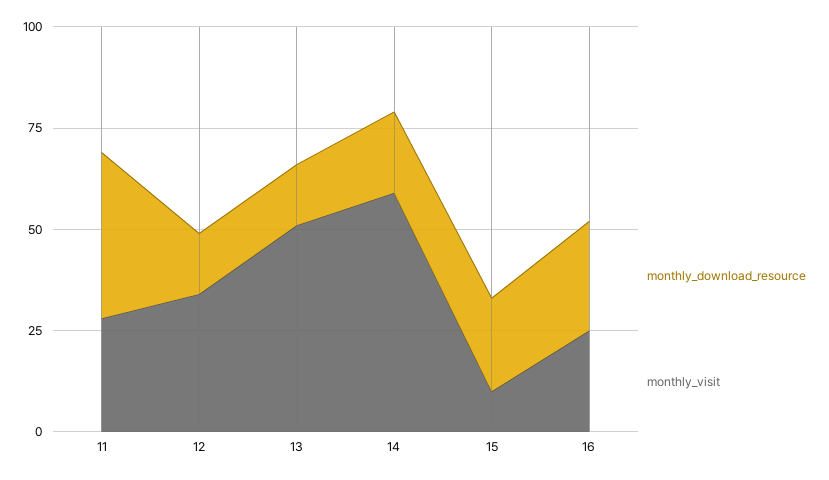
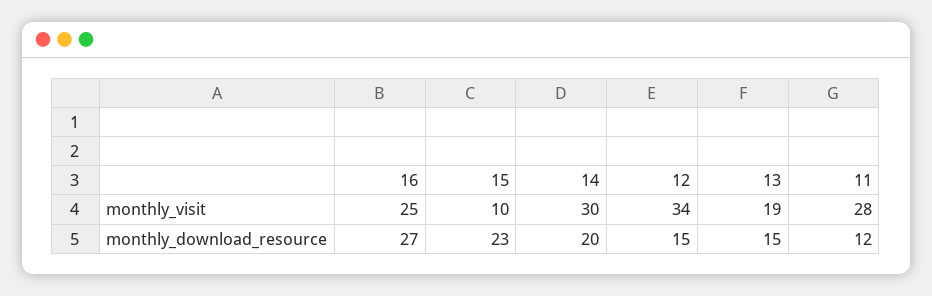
monthly_download_resource, 11: 40 -> 12
monthly_visit, 13: 50 -> 19
monthly_visit, 14: 60 -> 30

